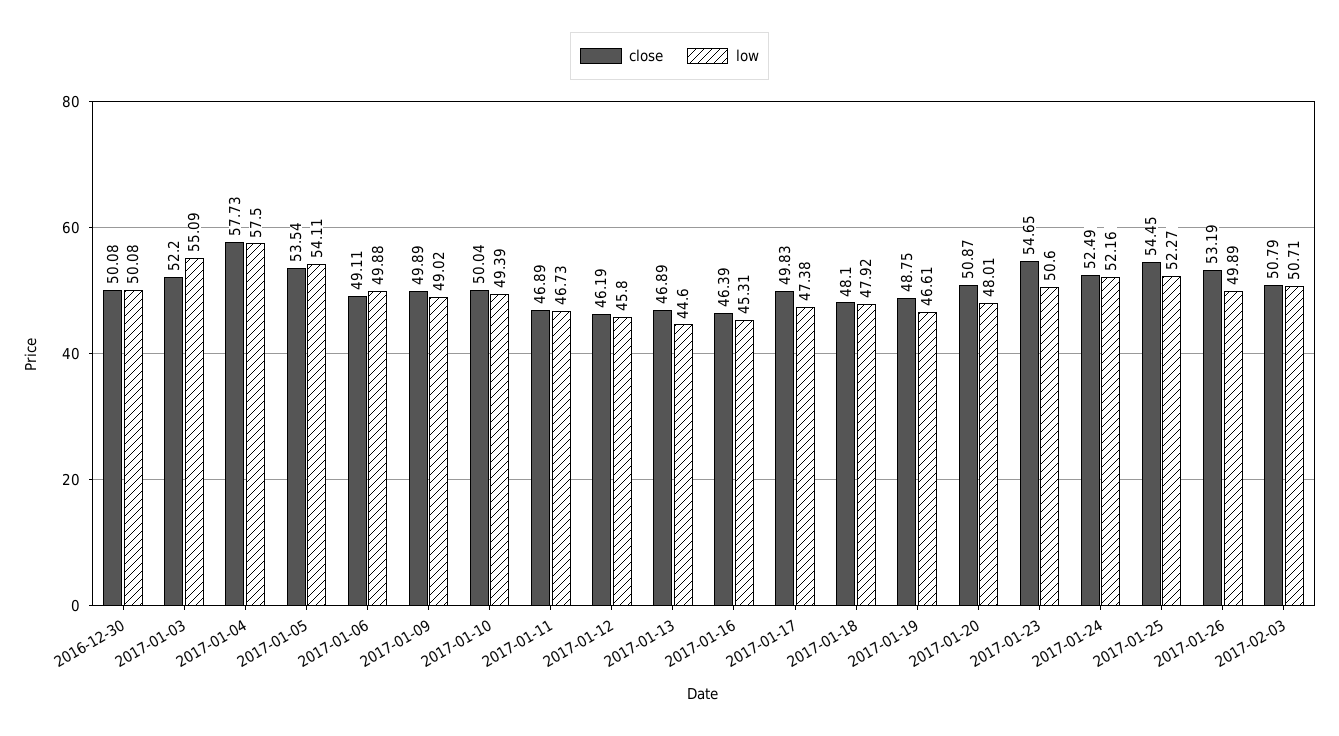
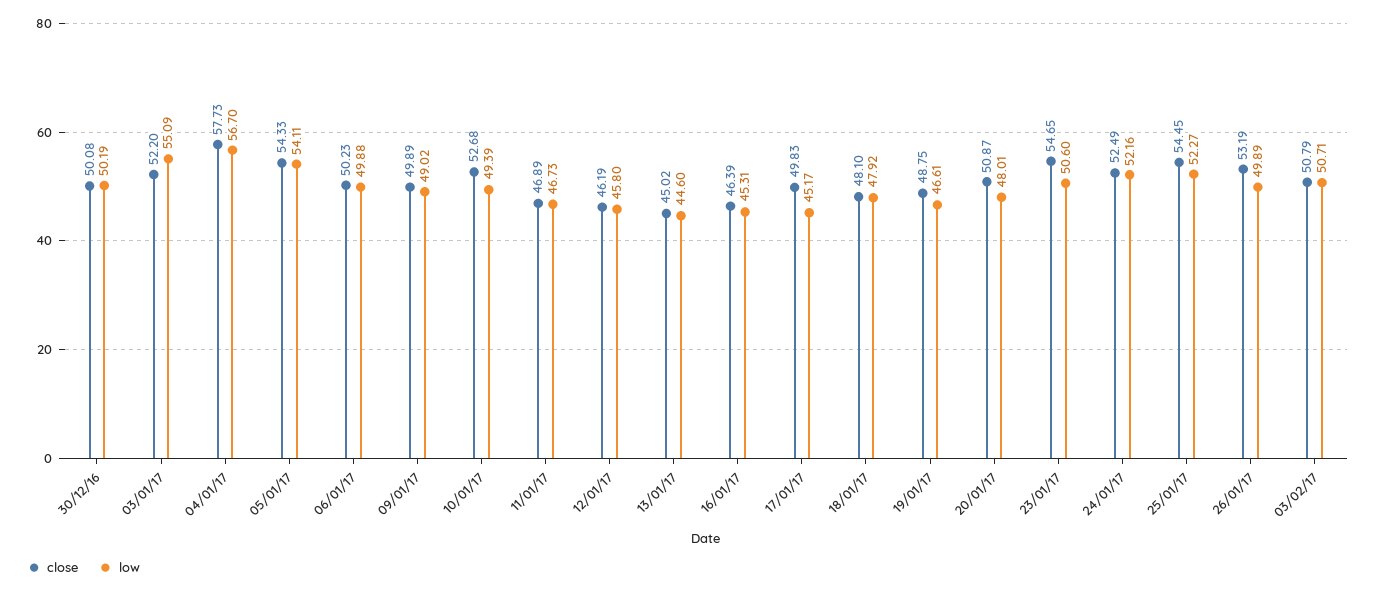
low, 2016-12-30: 50.08 -> 50.19
low, 2017-01-04: 57.5 -> 56.7
close, 2017-01-05: 53.54 -> 54.33
close, 2017-01-06: 49.11 -> 50.23
close, 2017-01-10: 50.04 -> 52.68
close, 2017-01-13: 46.89 -> 45.02
low, 2017-01-17: 47.38 -> 45.17

